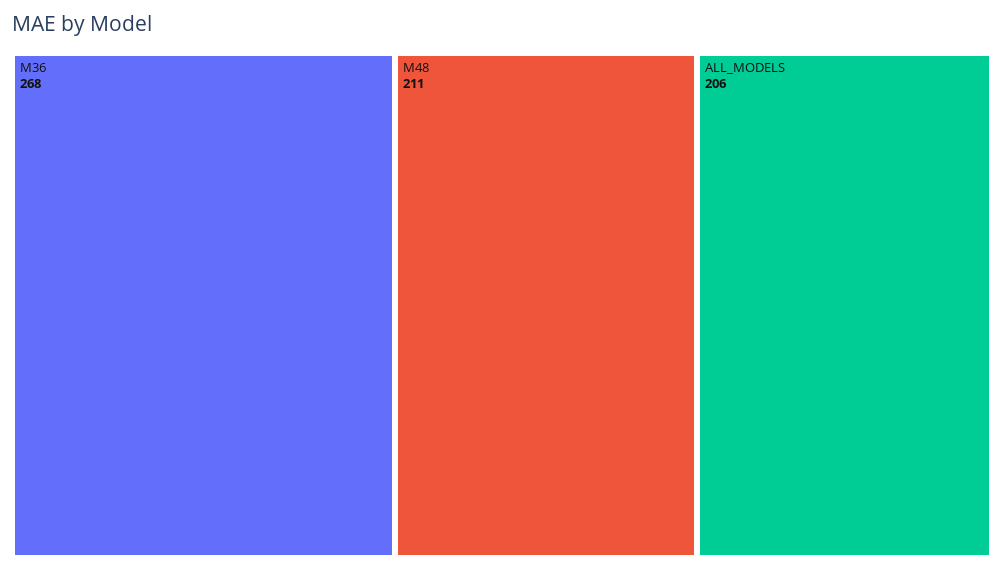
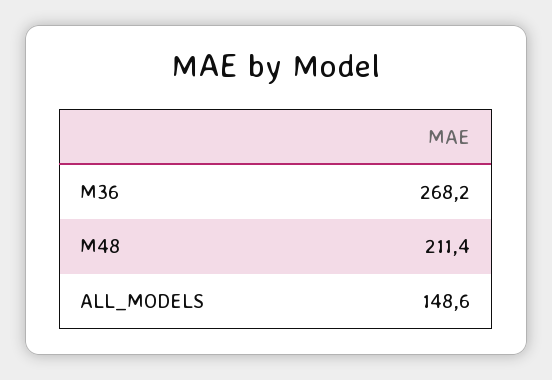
ALL_MODELS: 206 -> 148.6

